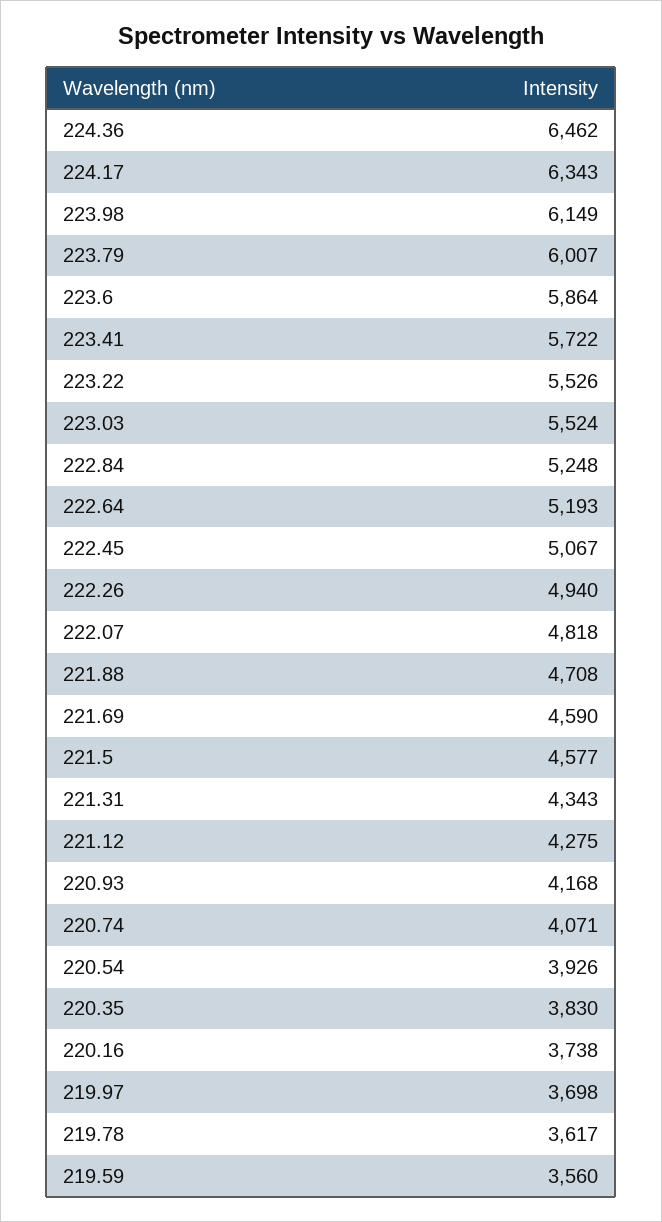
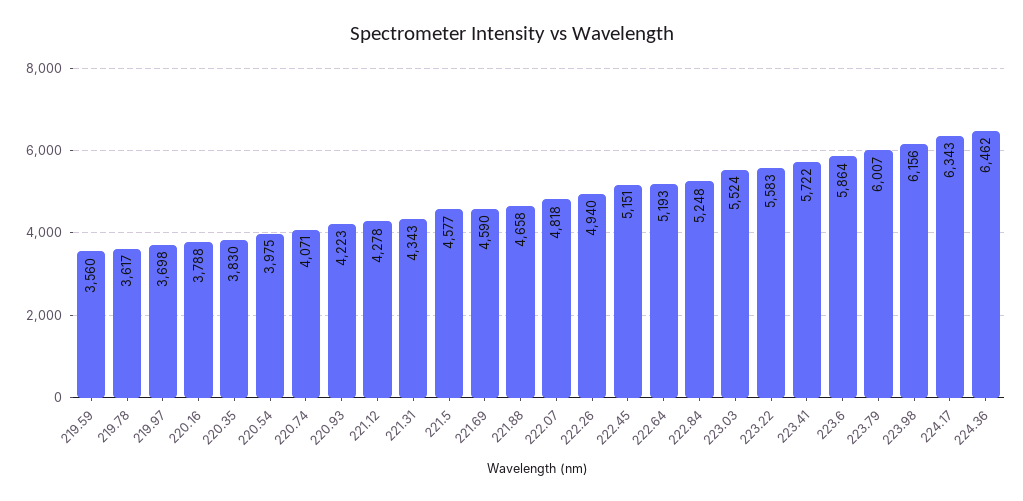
223.98: 6149 -> 6156
223.22: 5526 -> 5583
222.45: 5067 -> 5151
221.88: 4708 -> 4658
221.12: 4275 -> 4278
220.93: 4168 -> 4223
220.54: 3926 -> 3975
220.16: 3738 -> 3788

